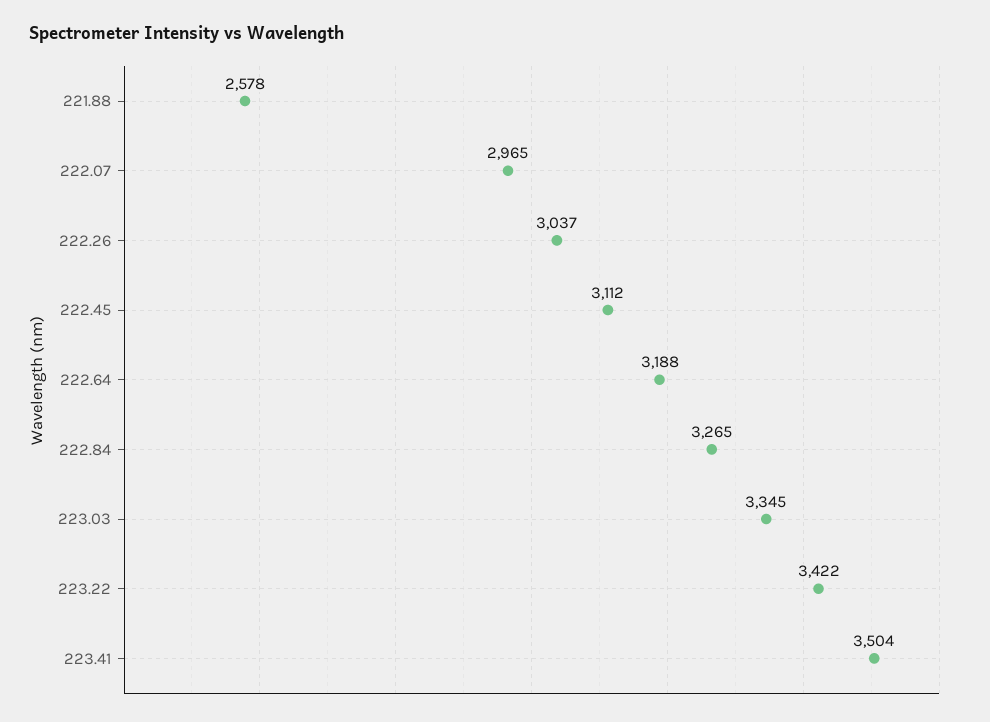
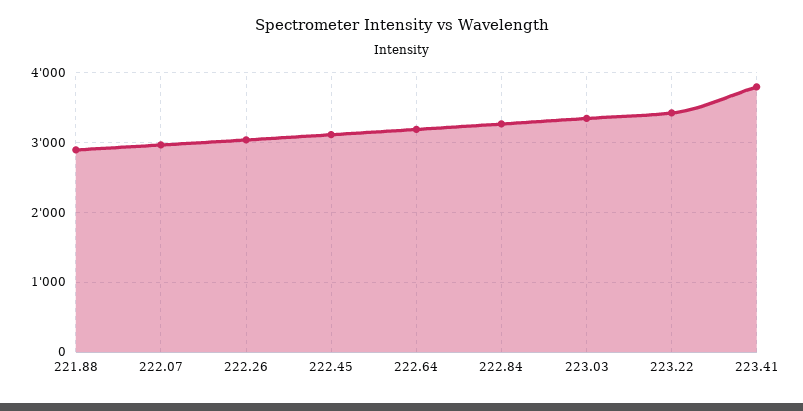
221.88: 2578 -> 2900
223.41: 3504 -> 3800

